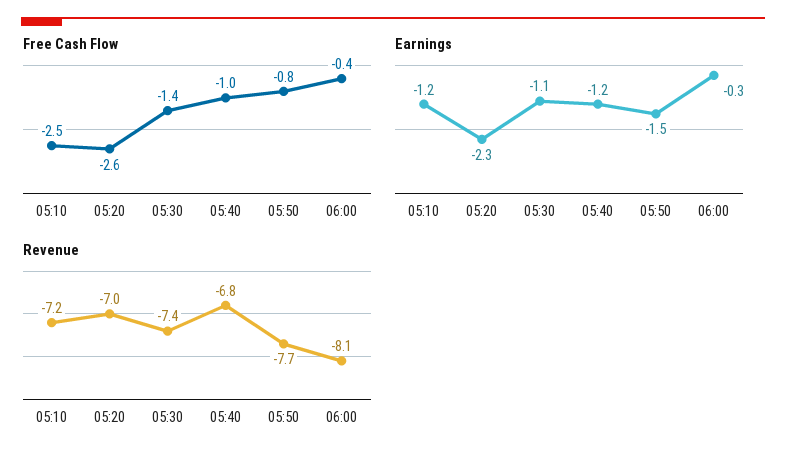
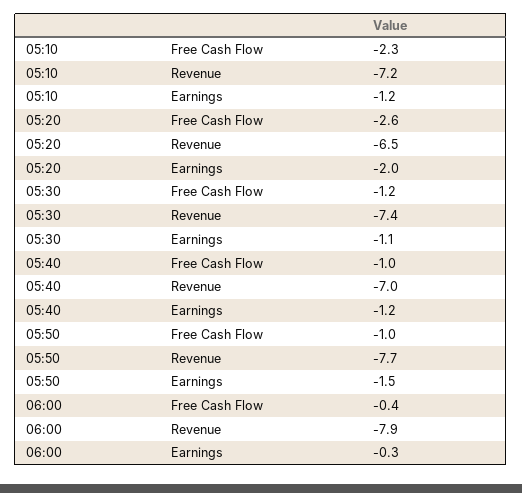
Free Cash Flow, 05:10: -2.5 -> -2.3
Free Cash Flow, 05:30: -1.4 -> -1.2
Free Cash Flow, 05:50: -0.8 -> -1
Earnings, 05:20: -2.3 -> -2
Revenue, 05:20: -7 -> -6.5
Revenue, 05:40: -6.8 -> -7
Revenue, 06:00: -8.1 -> -7.9

